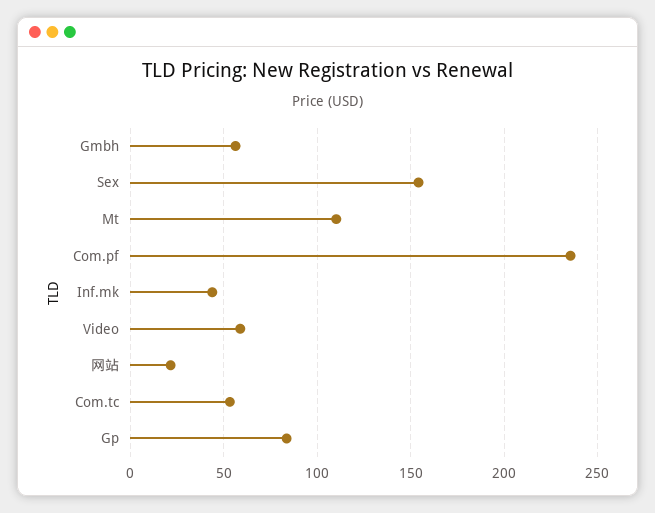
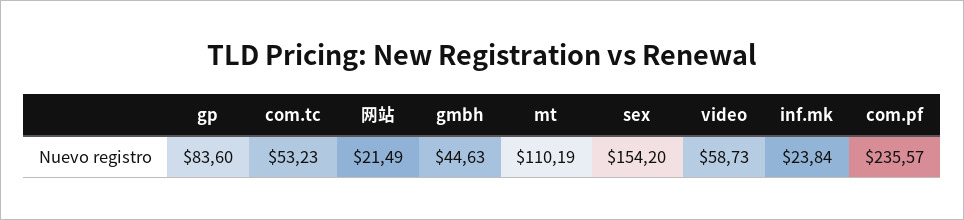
Gmbh: 55 -> 44.63
Inf.mk: 45 -> 23.84

